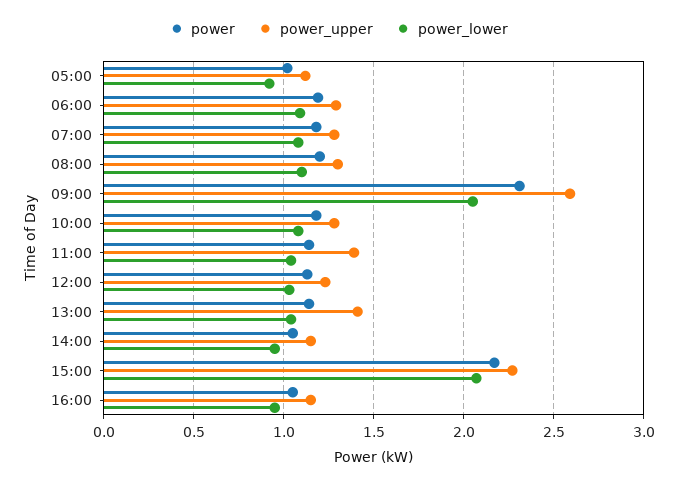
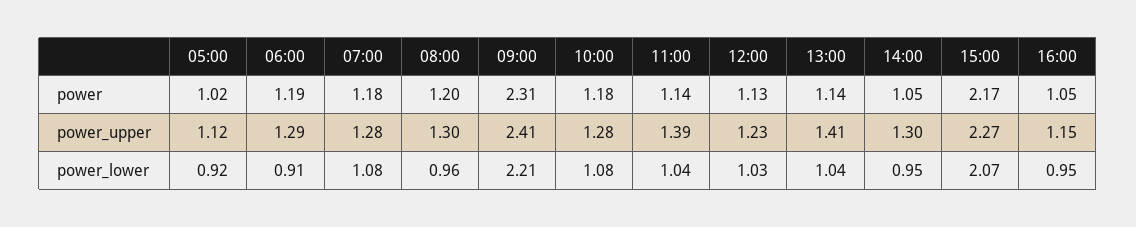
power_lower, 06:00: 1.1 -> 0.91
power_lower, 08:00: 1.1 -> 0.96
power_upper, 09:00: 2.6 -> 2.41
power_lower, 09:00: 2.05 -> 2.21
power_upper, 14:00: 1.15 -> 1.3

